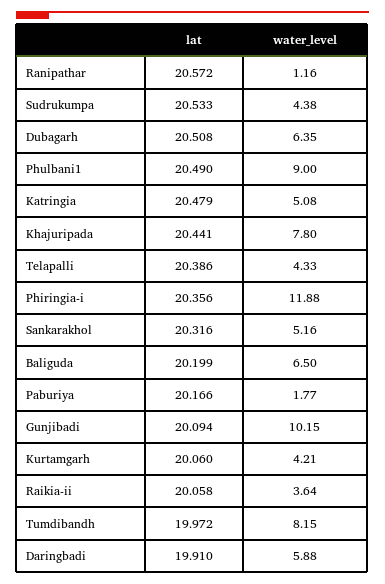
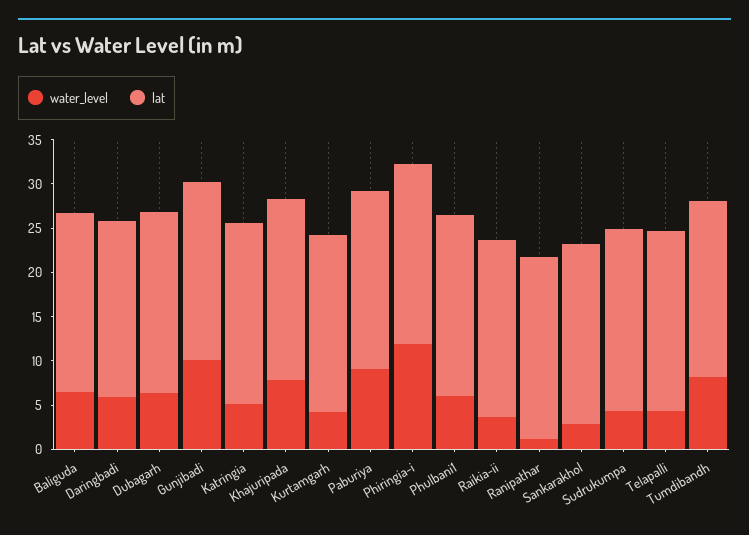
water_level, Phulbani1: 9 -> 6
water_level, Sankarakhol: 5.16 -> 3
water_level, Paburiya: 1.77 -> 9

